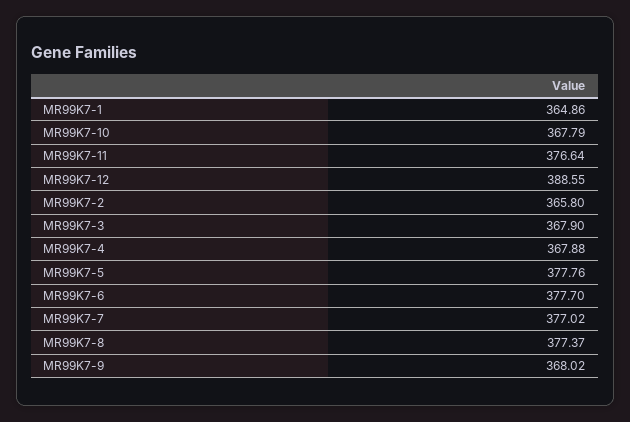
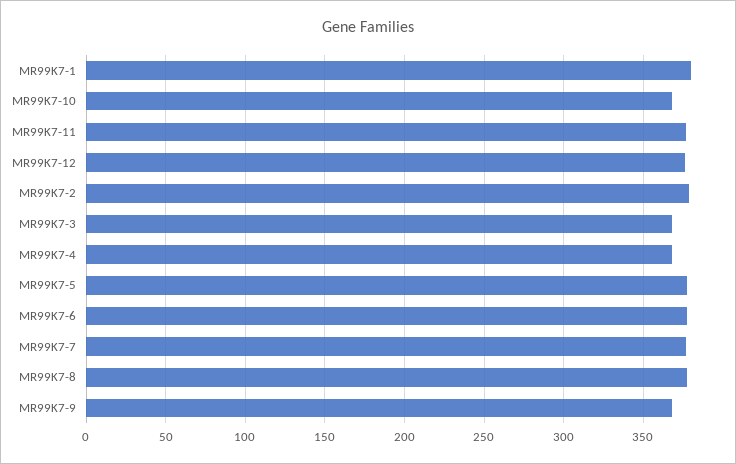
MR99K7-1: 364.86 -> 380
MR99K7-12: 388.55 -> 375
MR99K7-2: 365.8 -> 380

